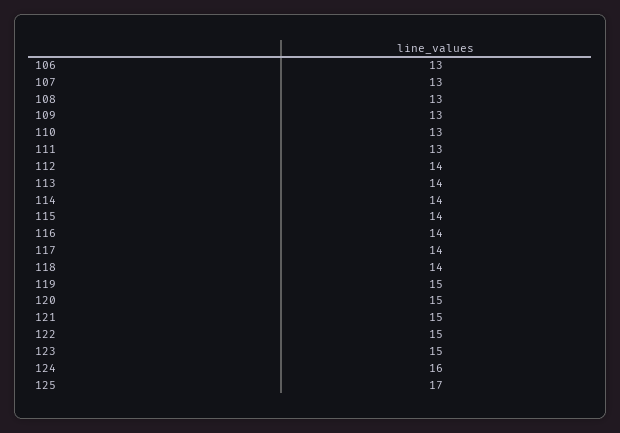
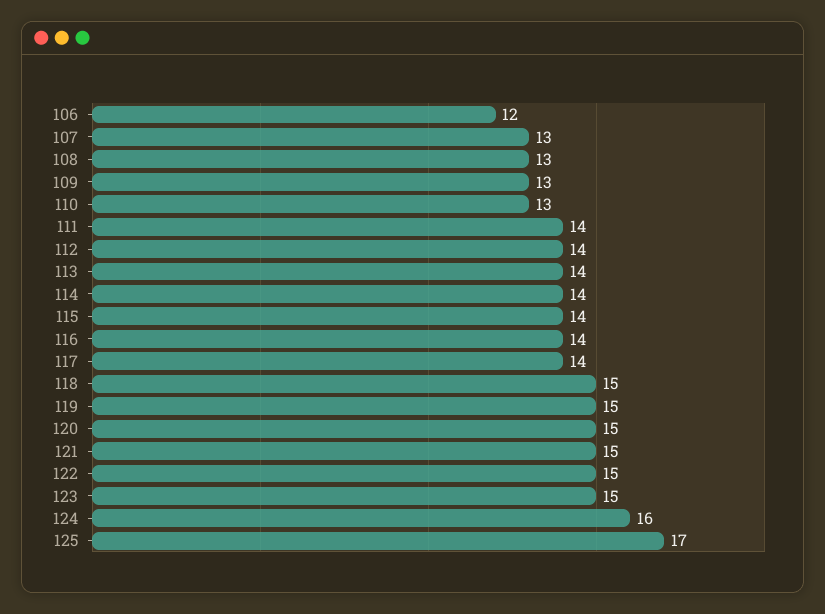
106: 13 -> 12
111: 13 -> 14
118: 14 -> 15

